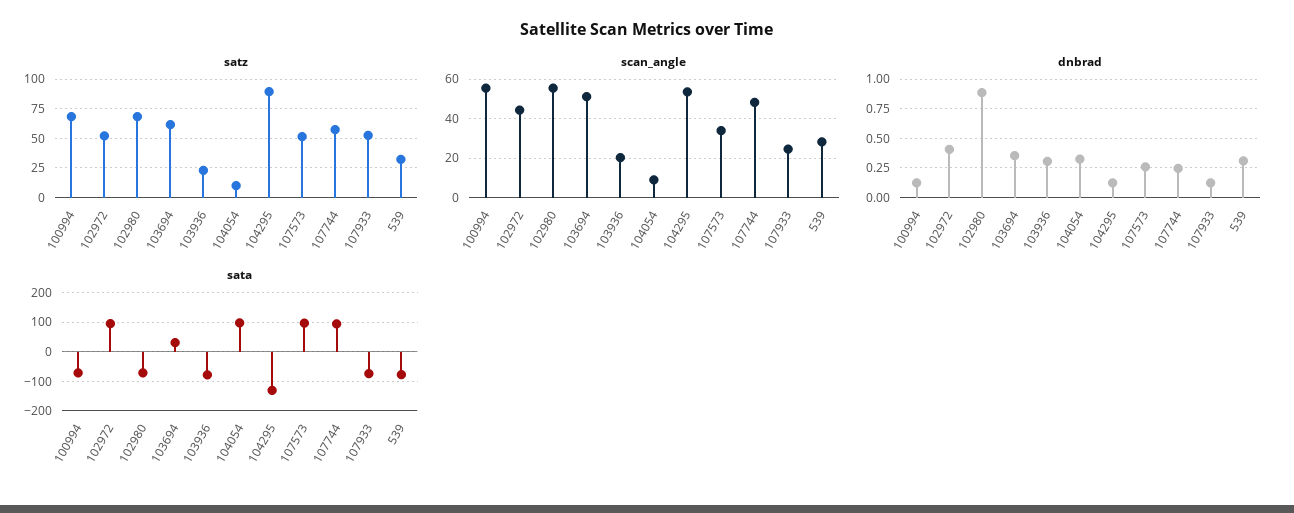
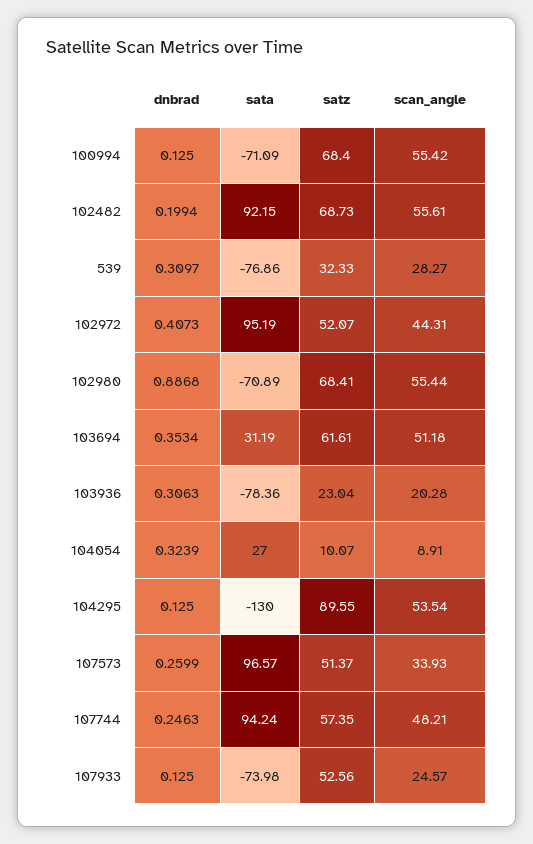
sata, 104054: 100 -> 27
dnbrad, 102482: none -> 0.1994
sata, 102482: none -> 92.15
satz, 102482: none -> 68.73
scan_angle, 102482: none -> 55.61

